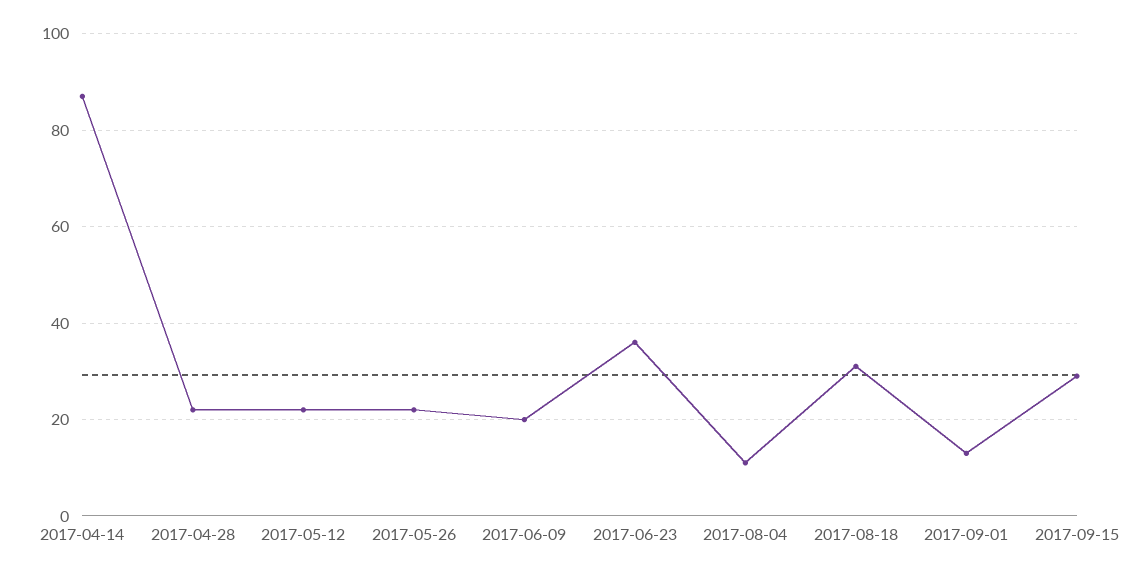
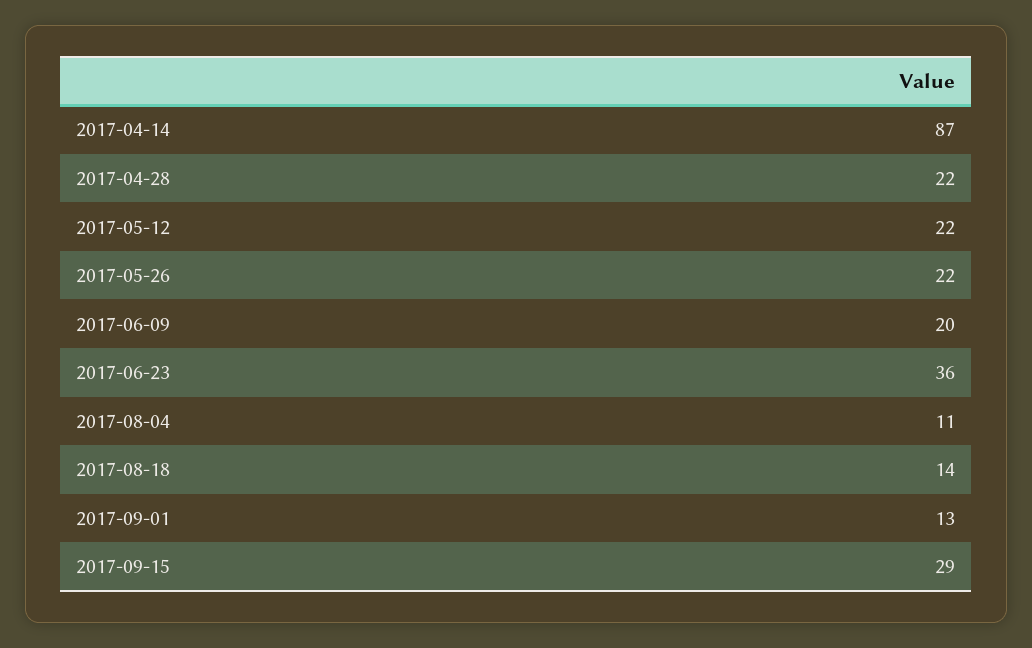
2017-08-18: 30 -> 14

